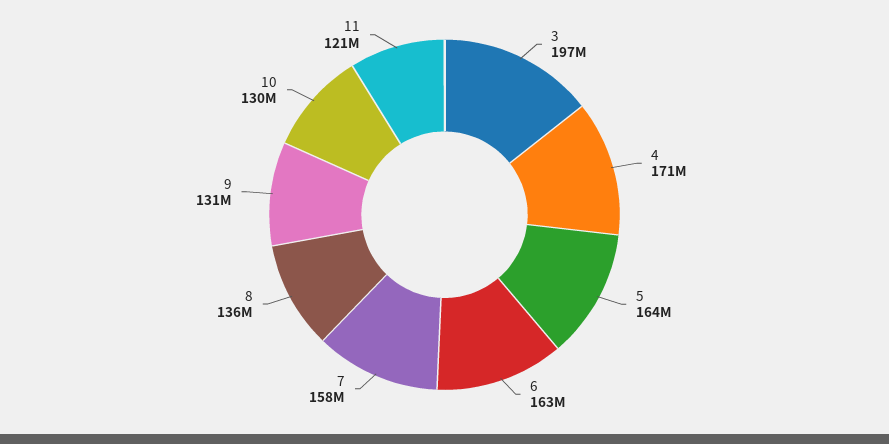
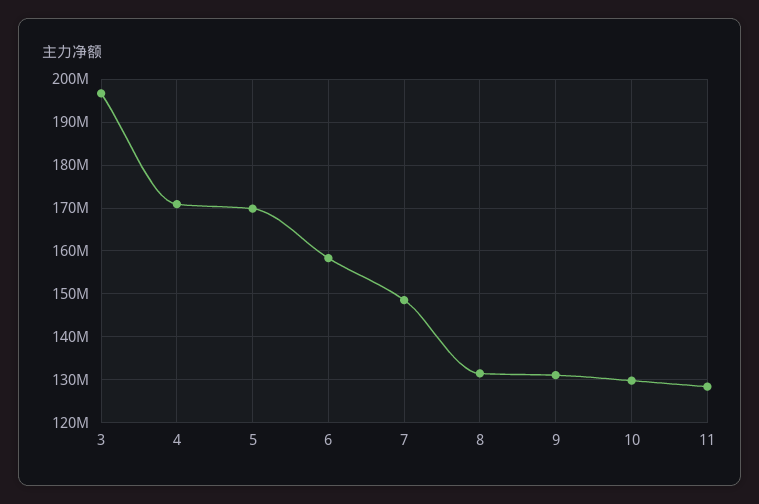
5: 164000000 -> 170000000
6: 163000000 -> 158000000
7: 158000000 -> 148000000
8: 136000000 -> 132000000
11: 121000000 -> 128000000

